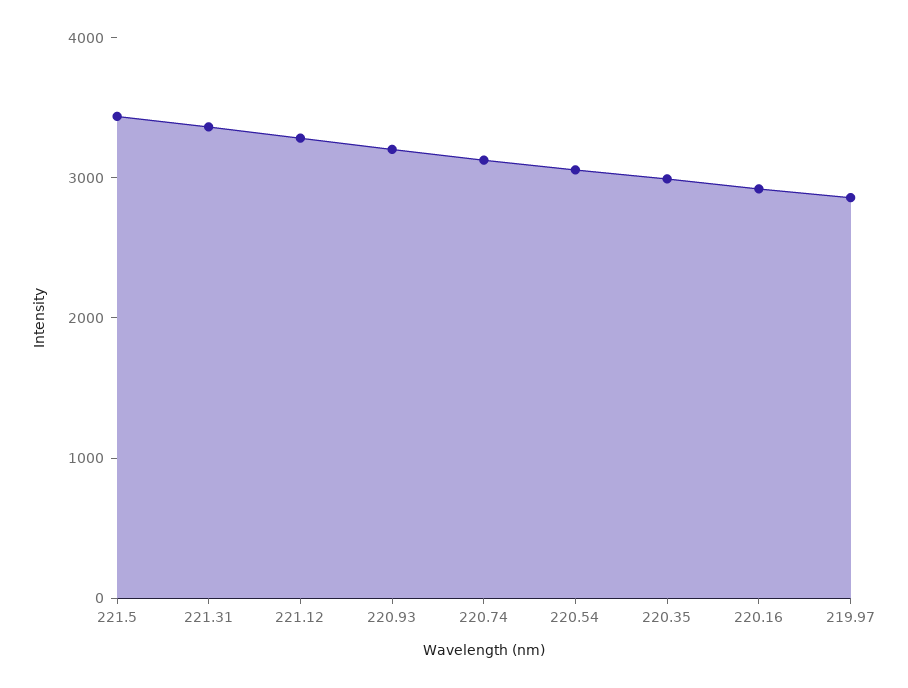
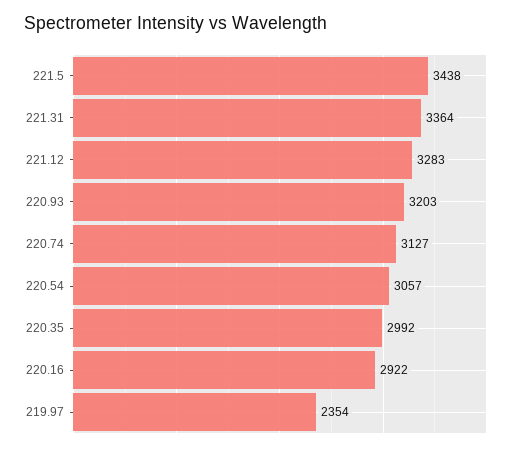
219.97: 2800 -> 2354

